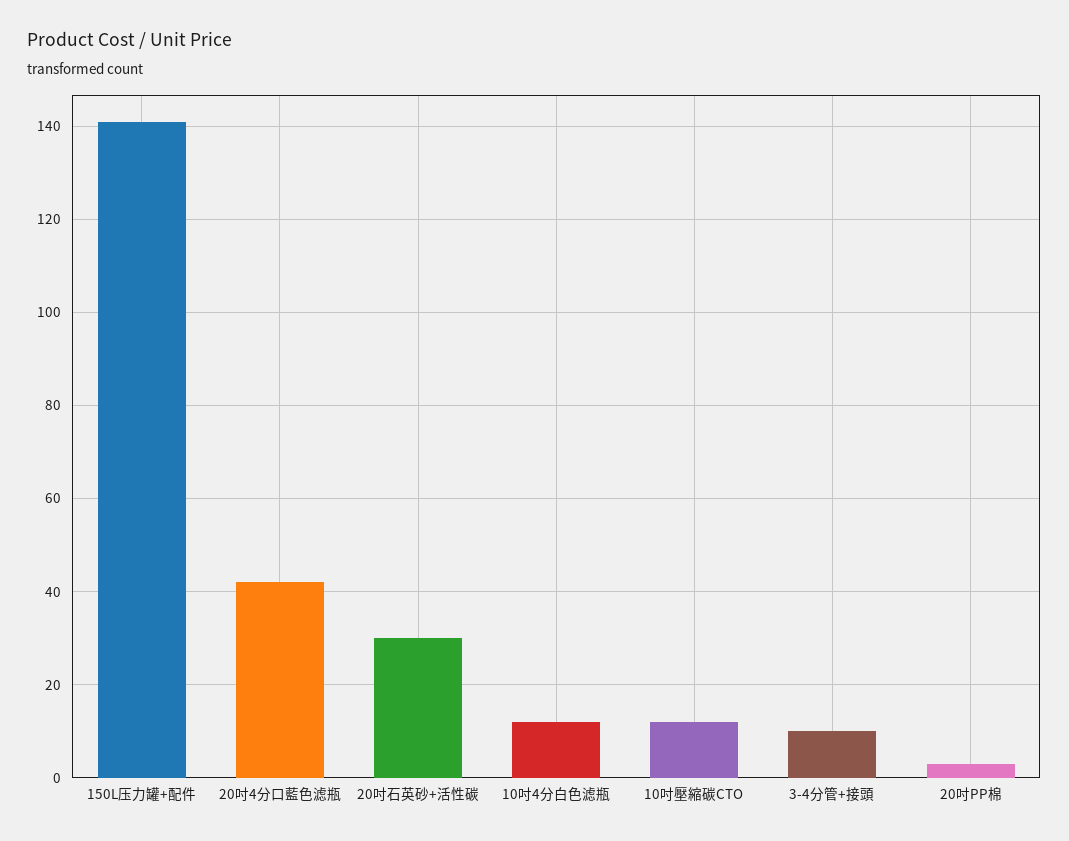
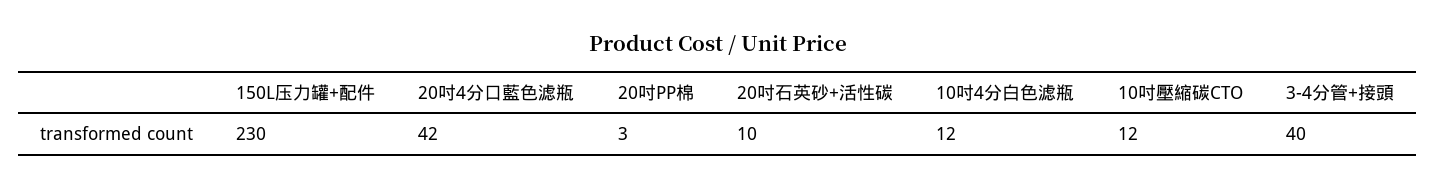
150L压力罐+配件: 140 -> 230
20吋石英砂+活性碳: 30 -> 10
3-4分管+接頭: 10 -> 40

